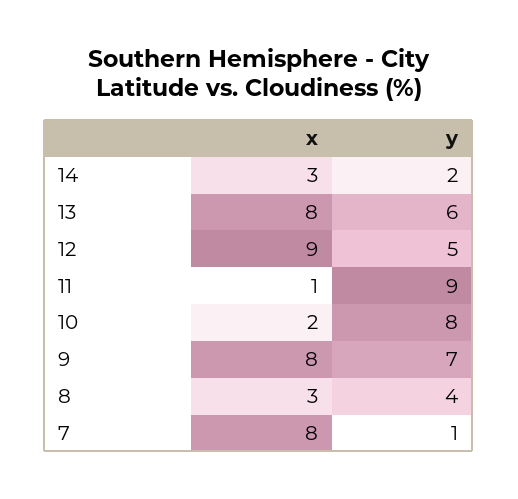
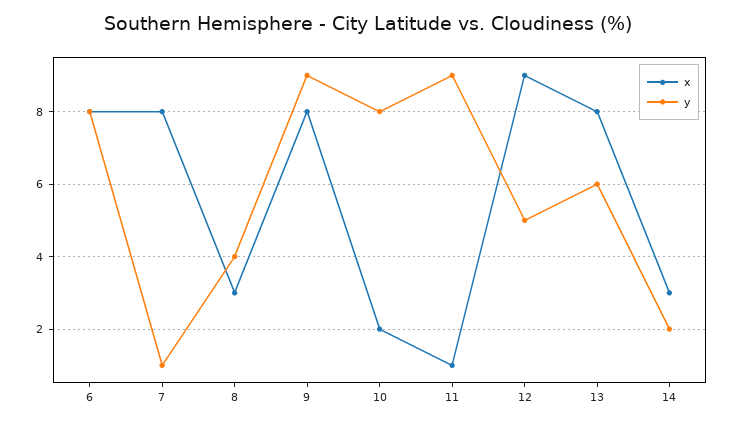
y, 9: 7 -> 9
x, 6: none -> 8
y, 6: none -> 8

